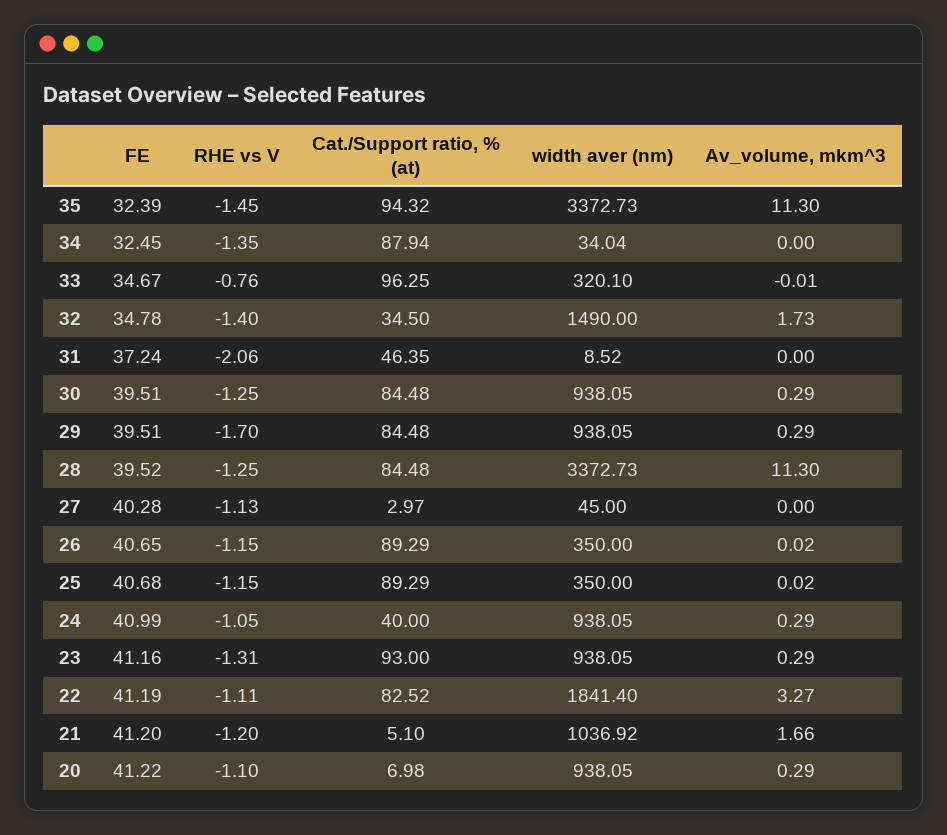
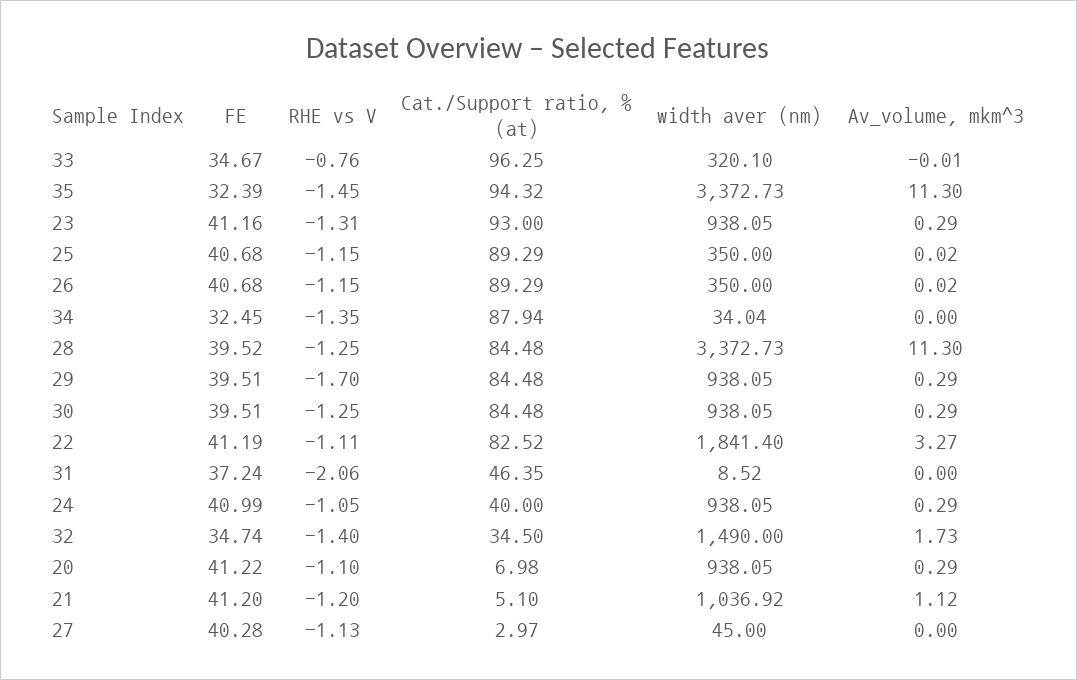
FE, 32: 34.78 -> 34.74
FE, 26: 40.65 -> 40.68
Av_volume, mkm^3, 21: 1.66 -> 1.12

